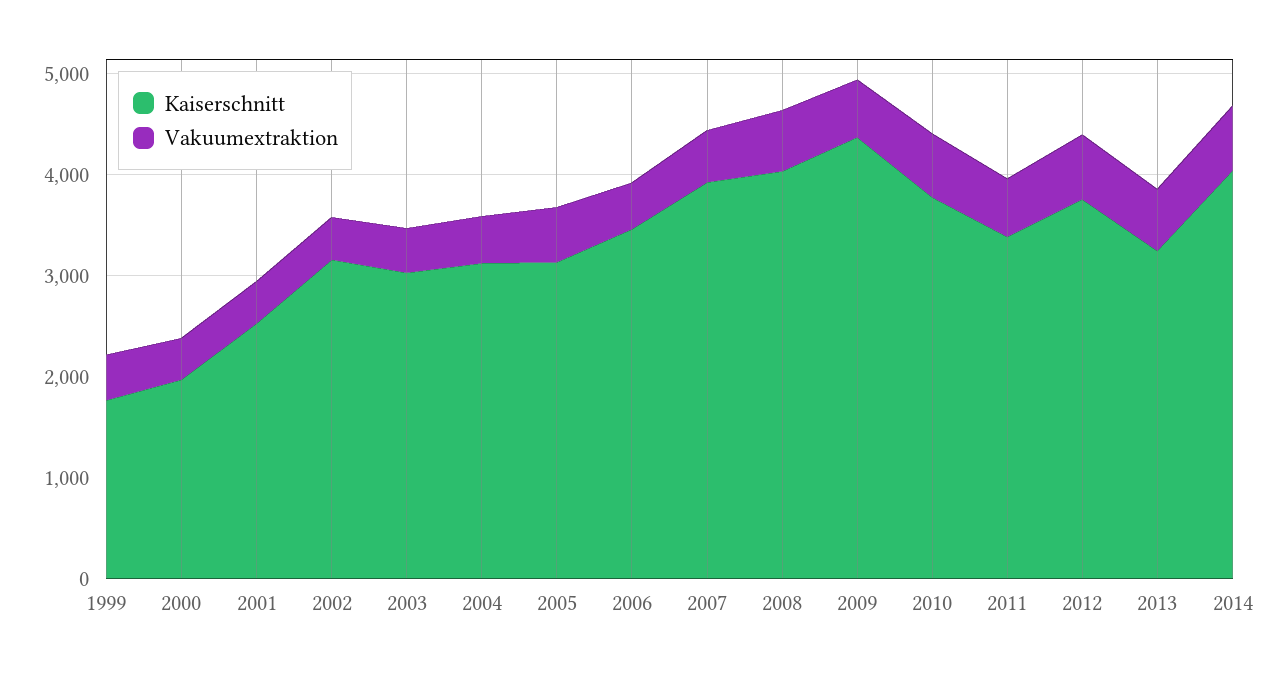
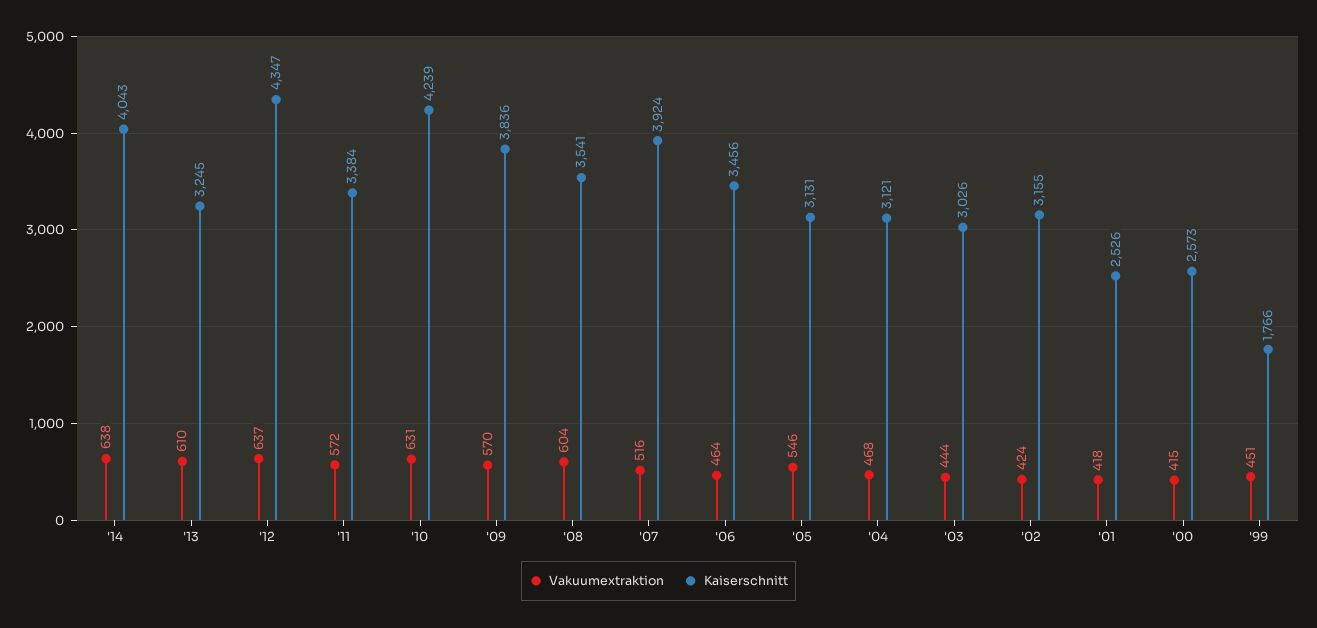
Kaiserschnitt, 2000: 2000 -> 2573
Kaiserschnitt, 2008: 4000 -> 3541
Kaiserschnitt, 2009: 4400 -> 3836
Kaiserschnitt, 2010: 3800 -> 4239
Kaiserschnitt, 2012: 3800 -> 4347

